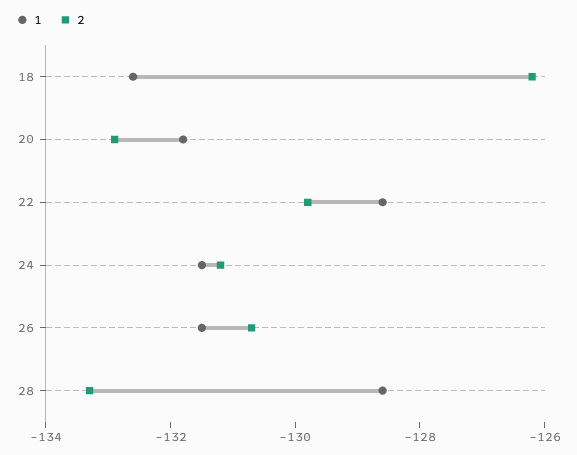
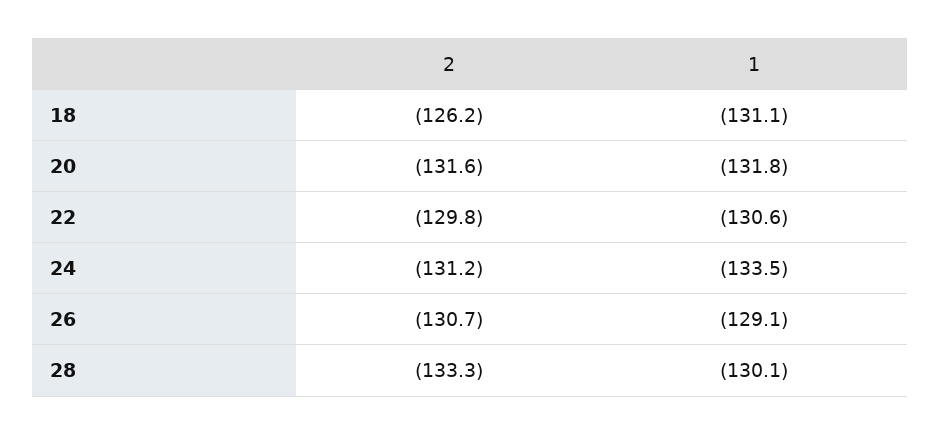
1, 18: -132.5 -> -131.1
2, 20: -133 -> -131.6
1, 22: -128.5 -> -130.6
1, 24: -131.5 -> -133.5
1, 26: -131.5 -> -129.1
1, 28: -128.5 -> -130.1

